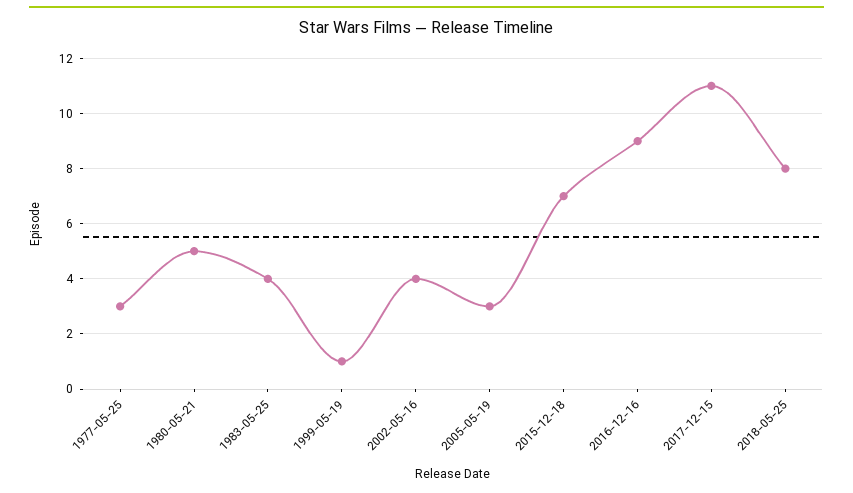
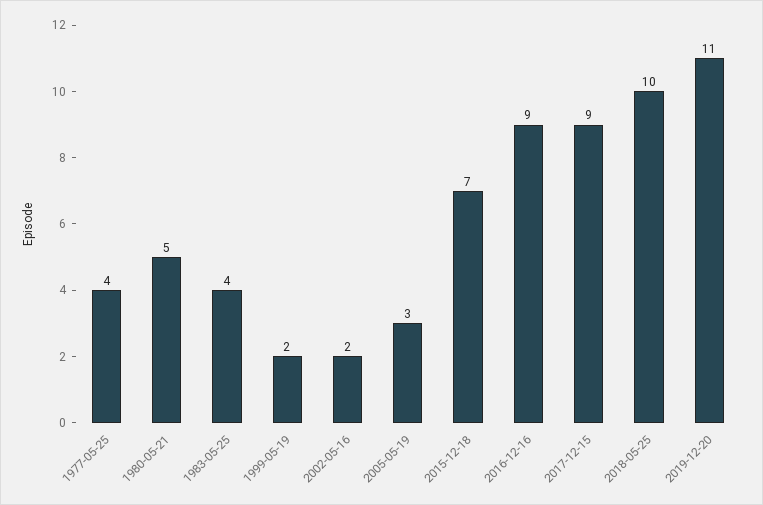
1977-05-25: 3 -> 4
1999-05-19: 1 -> 2
2002-05-16: 4 -> 2
2017-12-15: 11 -> 9
2018-05-25: 8 -> 10
2019-12-20: none -> 11

